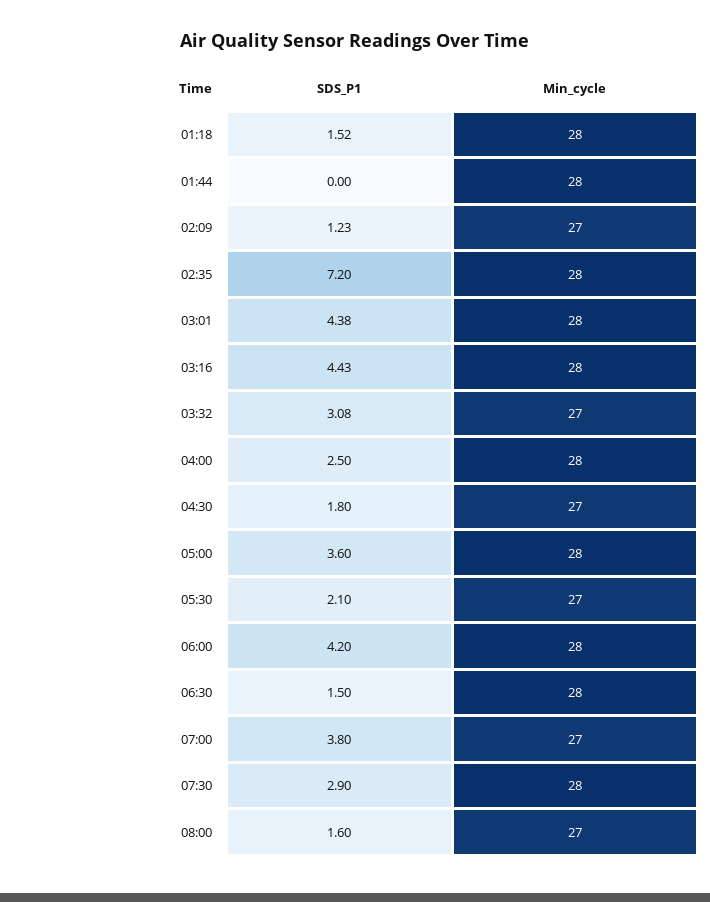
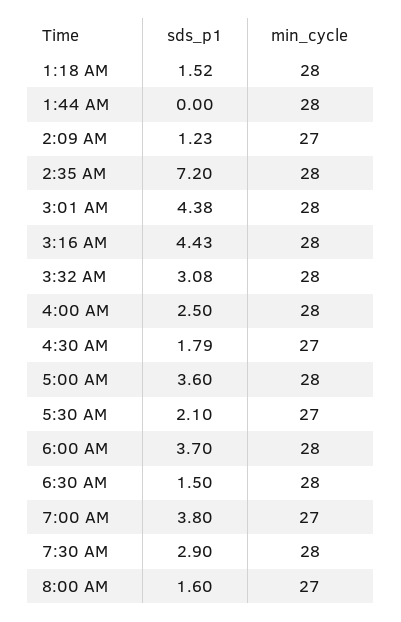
Min_cycle, 03:32: 27 -> 28
SDS_P1, 04:30: 1.8 -> 1.79
SDS_P1, 06:00: 4.2 -> 3.7

